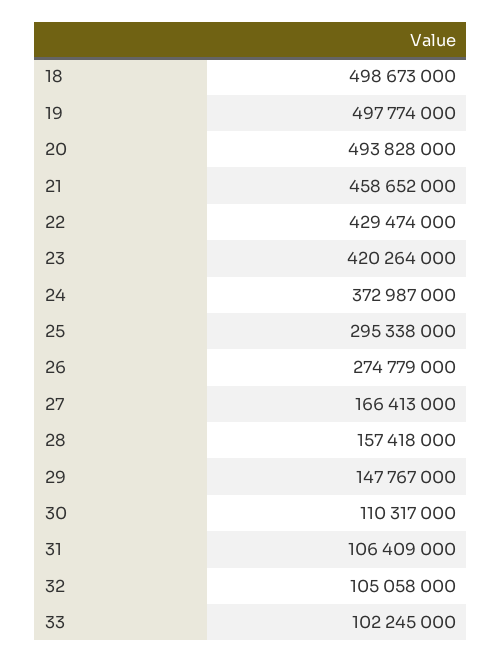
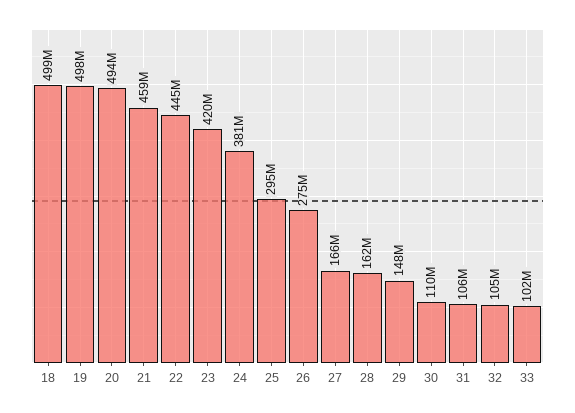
22: 429474000 -> 445000000
24: 372987000 -> 381000000
28: 157418000 -> 162000000

